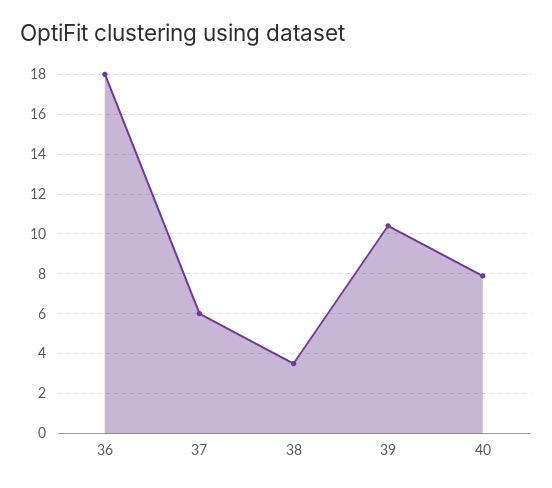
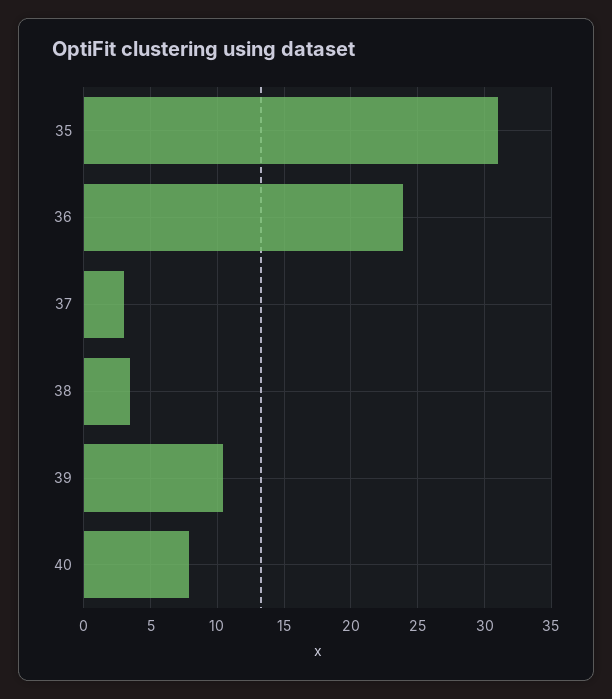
36: 18 -> 24
37: 6 -> 3
35: none -> 31

